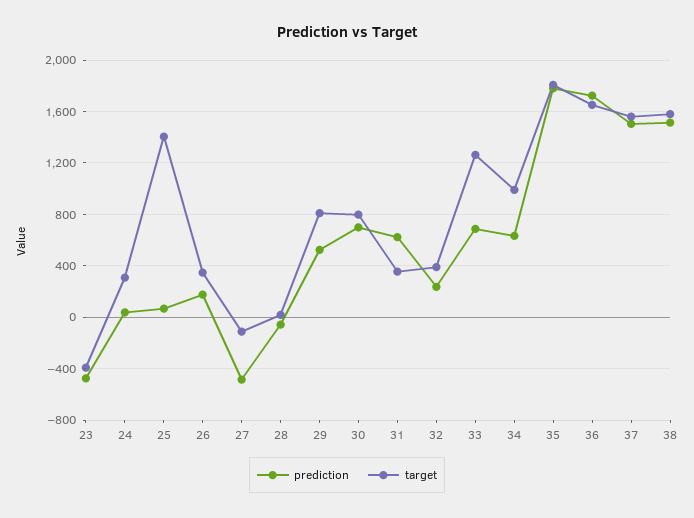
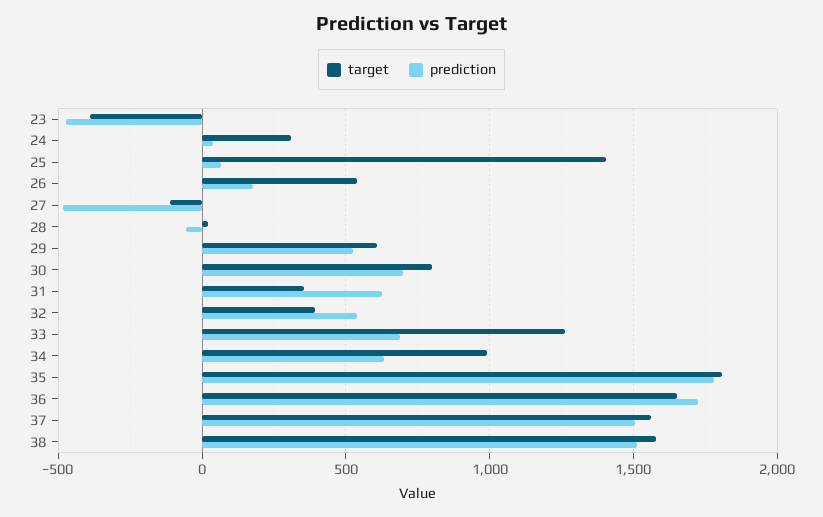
target, 26: 350 -> 550
target, 29: 800 -> 600
prediction, 32: 250 -> 550

